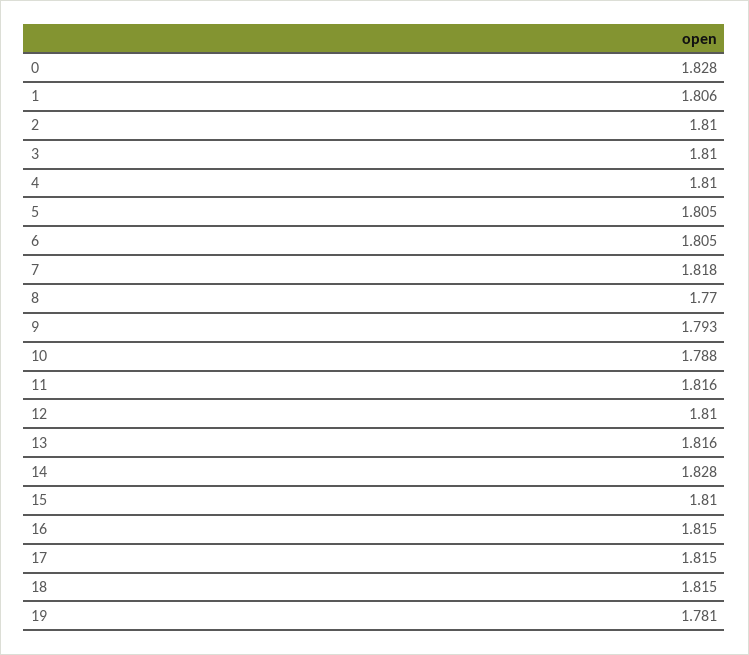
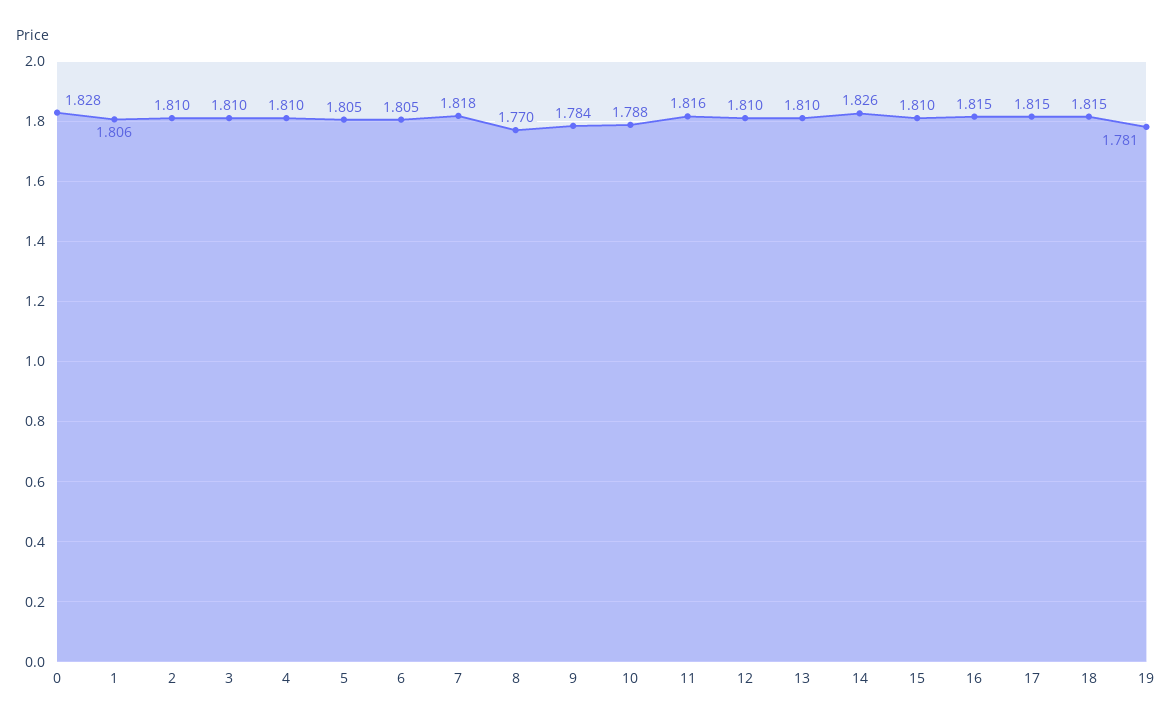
9: 1.793 -> 1.784
13: 1.816 -> 1.81
14: 1.828 -> 1.826

